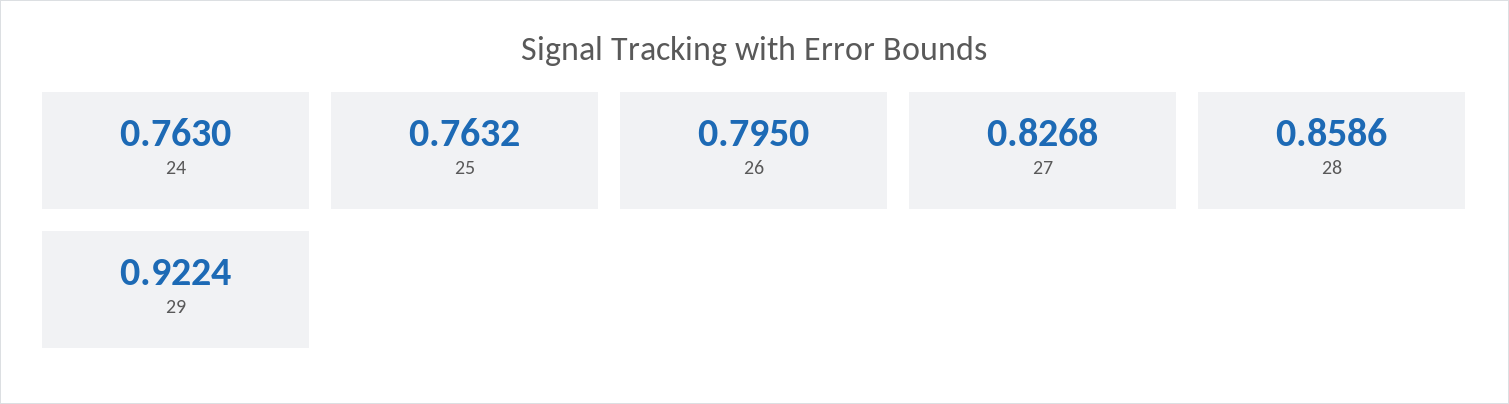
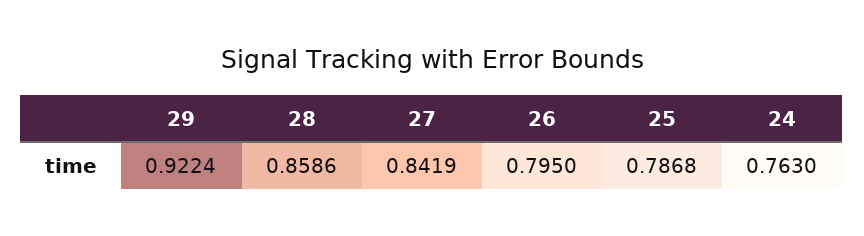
25: 0.7632 -> 0.7868
27: 0.8268 -> 0.8419

